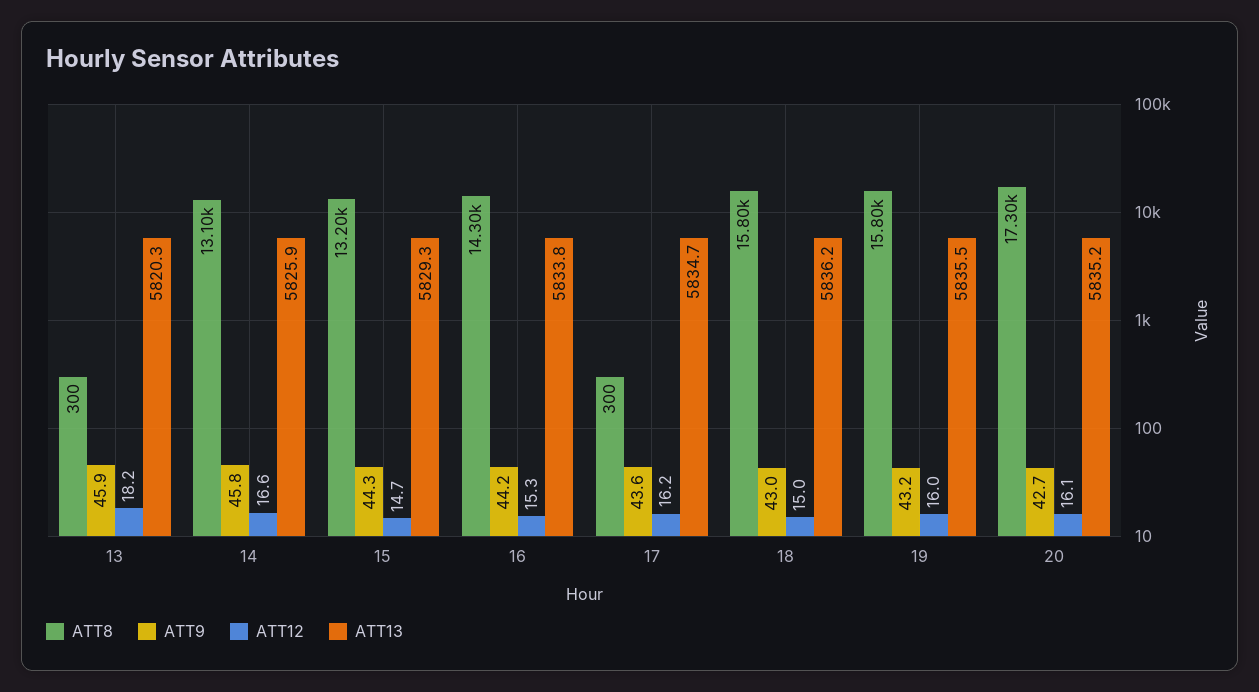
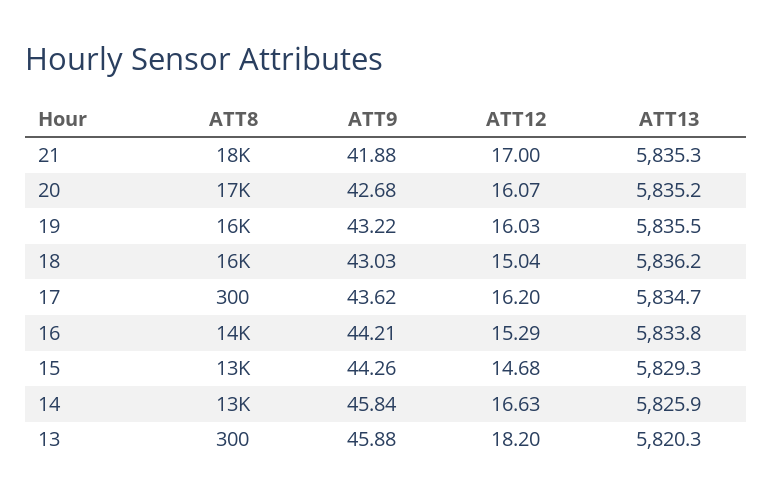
ATT8, 21: none -> 18000
ATT9, 21: none -> 41.88
ATT12, 21: none -> 17
ATT13, 21: none -> 5835.3

